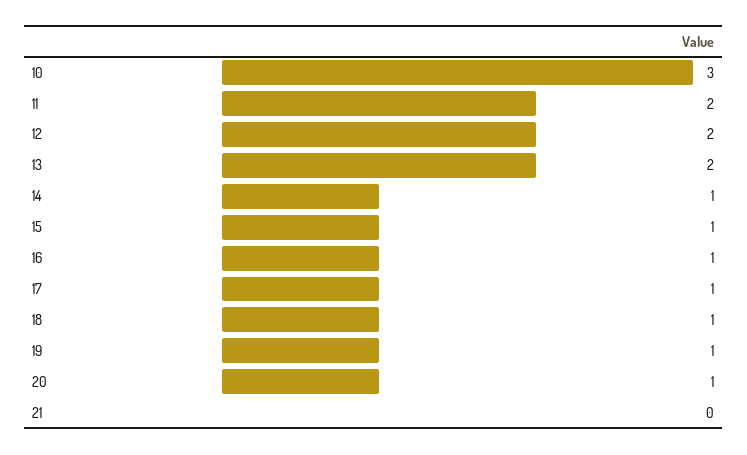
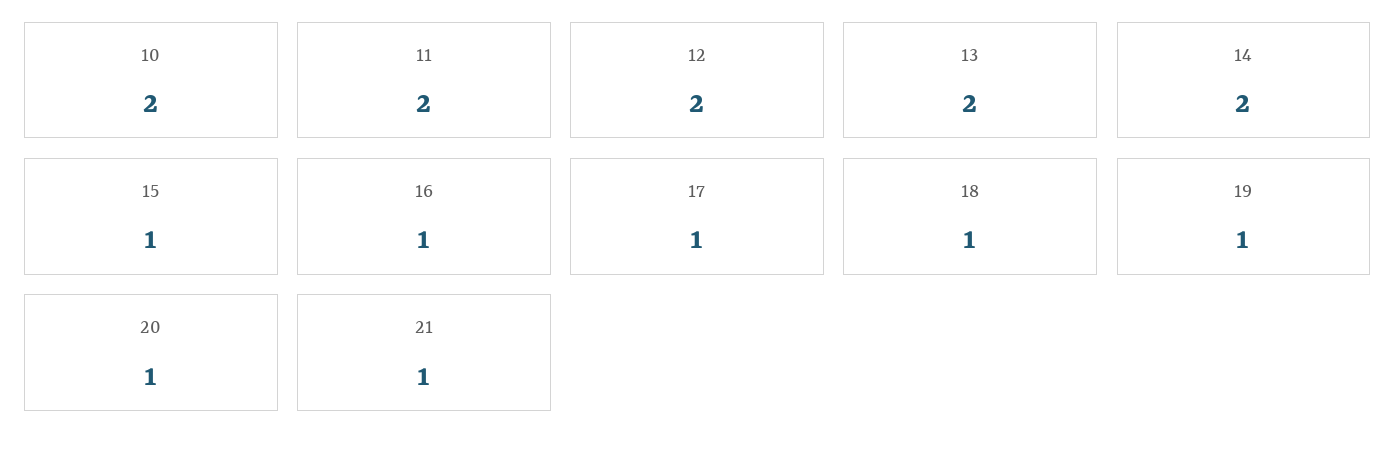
10: 3 -> 2
14: 1 -> 2
21: 0 -> 1

